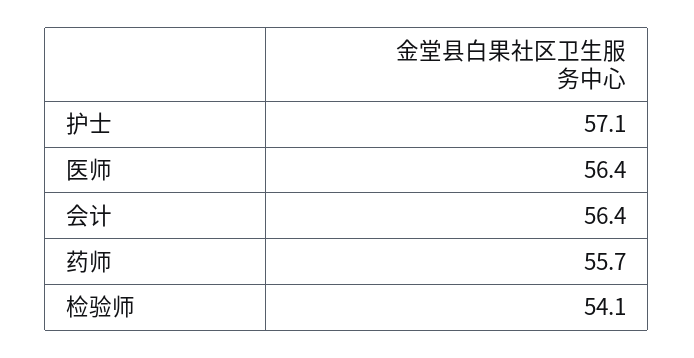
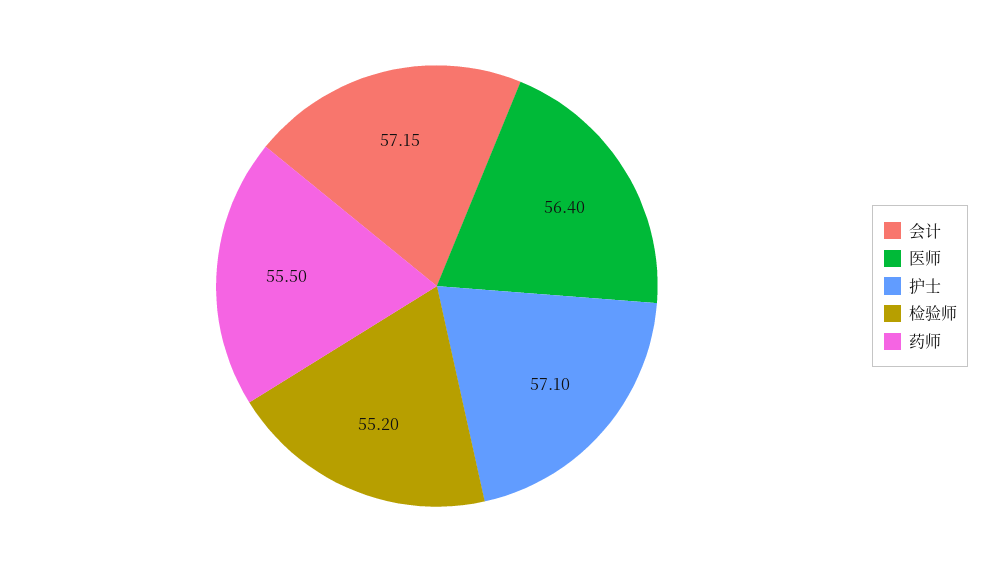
会计: 56.4 -> 57.15
药师: 55.7 -> 55.5
检验师: 54.1 -> 55.2

